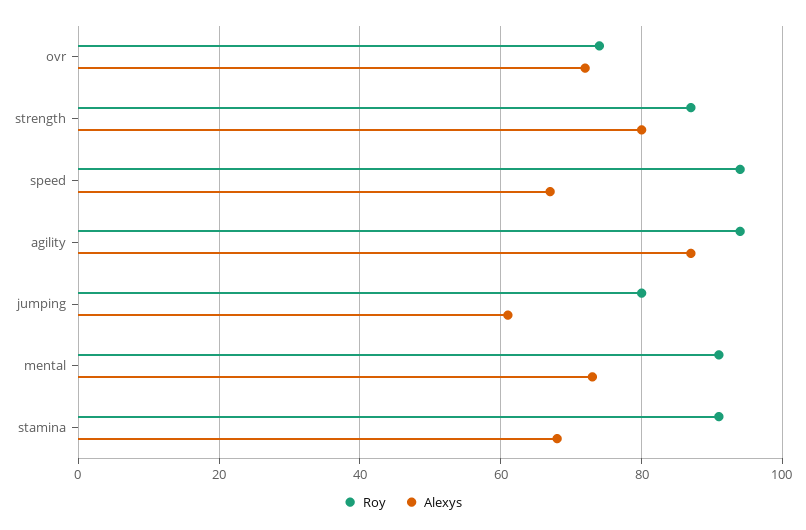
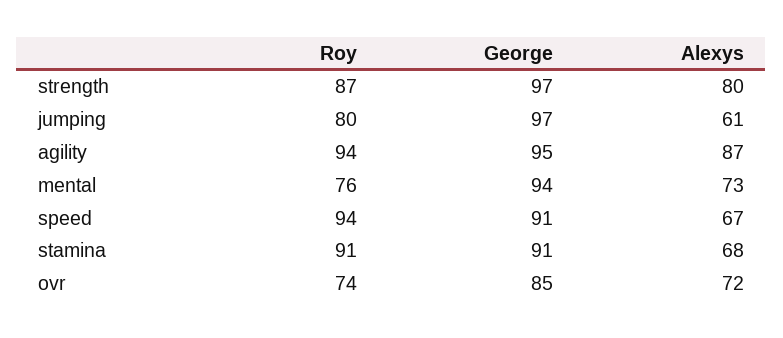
Roy, mental: 90 -> 76
George, strength: none -> 97
George, jumping: none -> 97
George, agility: none -> 95
George, mental: none -> 94
George, speed: none -> 91
George, stamina: none -> 91
George, ovr: none -> 85

